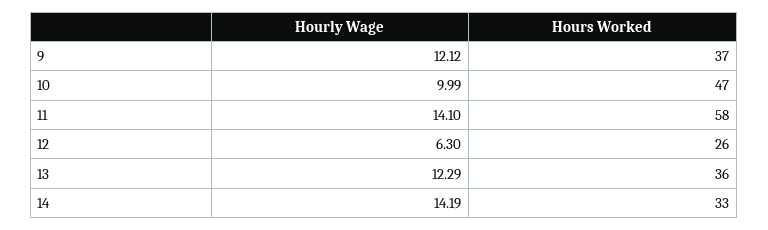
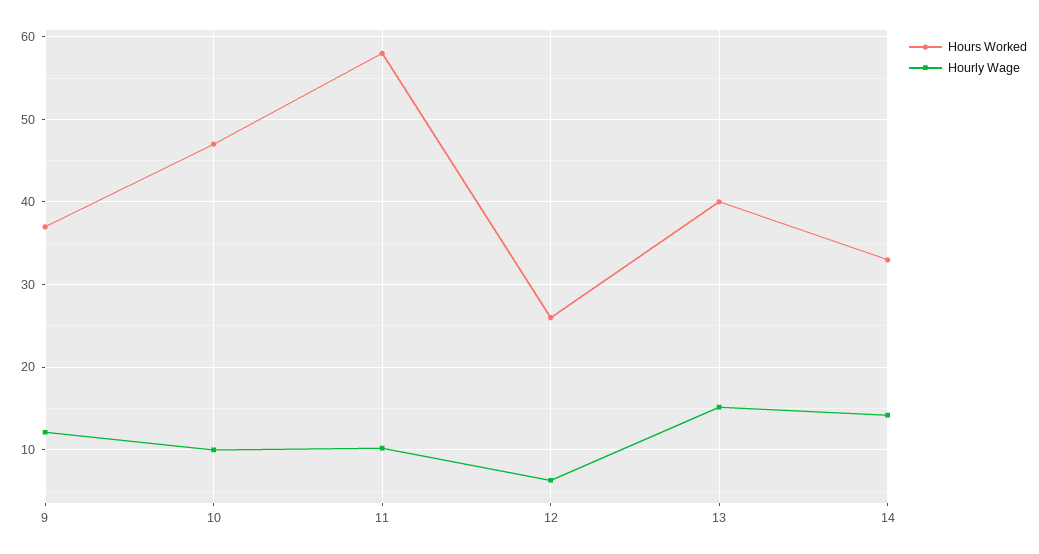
Hourly Wage, 11: 14.1 -> 10
Hourly Wage, 13: 12.29 -> 15
Hours Worked, 13: 36 -> 40

